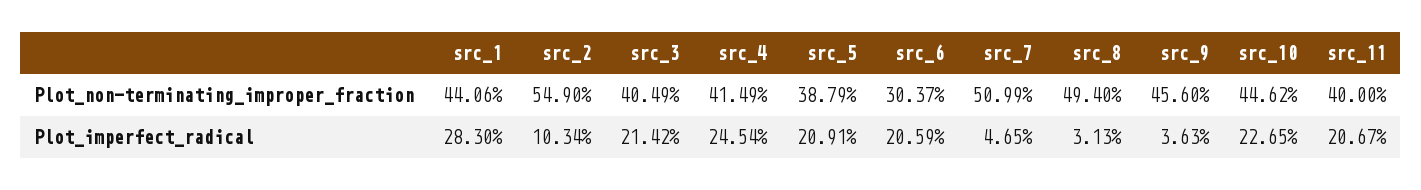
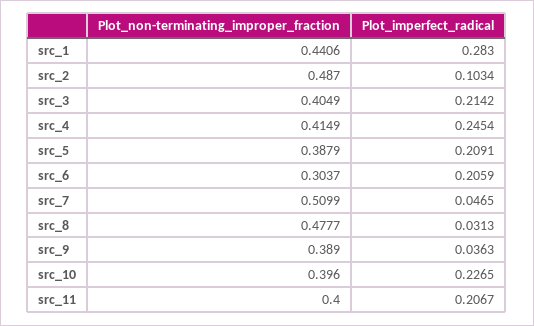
src_2, Plot_non-terminating_improper_fraction: 0.549 -> 0.487
src_8, Plot_non-terminating_improper_fraction: 0.494 -> 0.4777
src_9, Plot_non-terminating_improper_fraction: 0.456 -> 0.389
src_10, Plot_non-terminating_improper_fraction: 0.4462 -> 0.396

